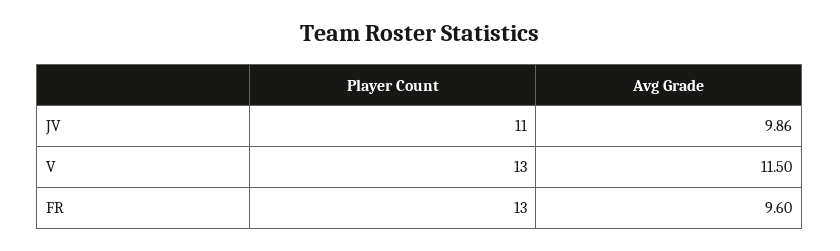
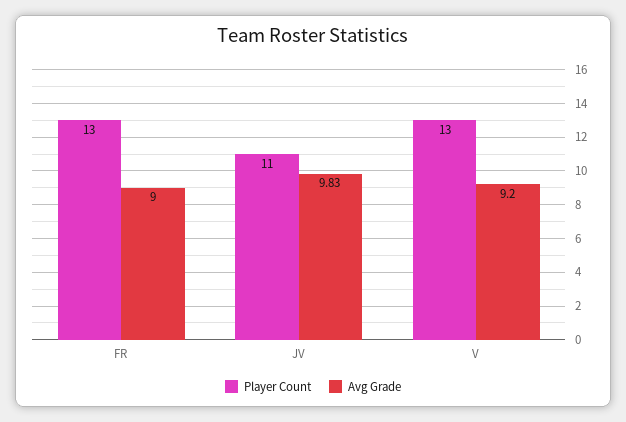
Avg Grade, JV: 9.86 -> 9.83
Avg Grade, V: 11.5 -> 9.2
Avg Grade, FR: 9.6 -> 9

